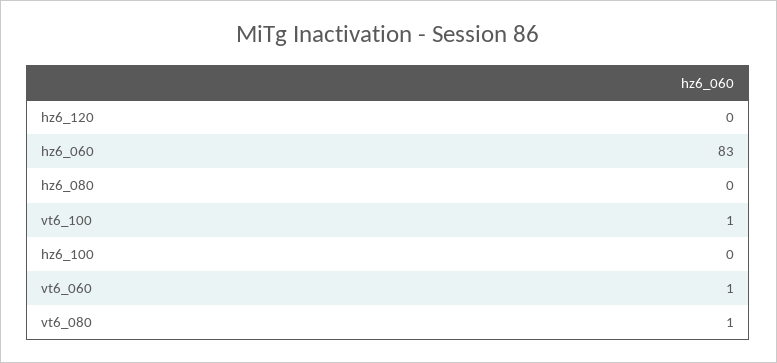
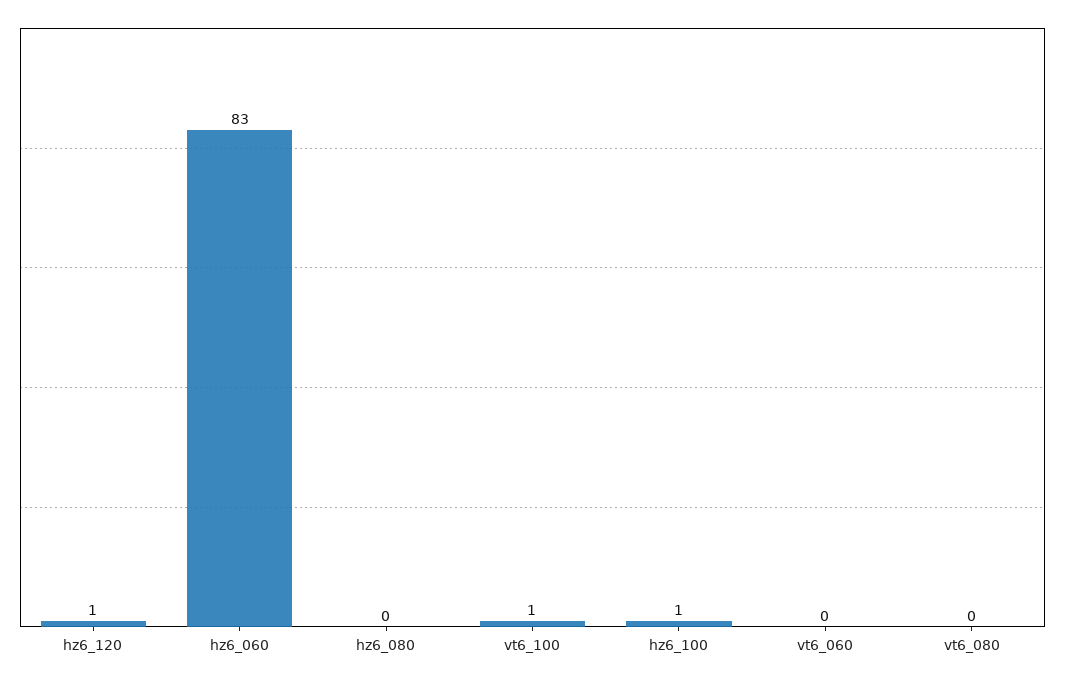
hz6_120: 0 -> 1
hz6_100: 0 -> 1
vt6_060: 1 -> 0
vt6_080: 1 -> 0

